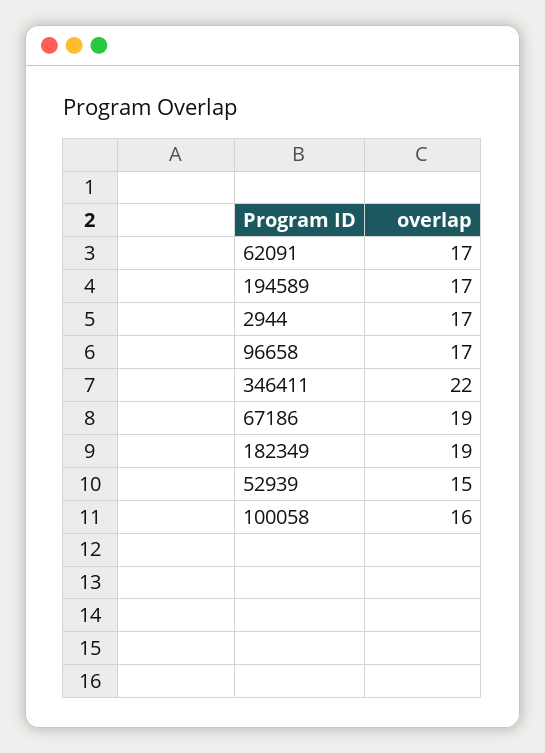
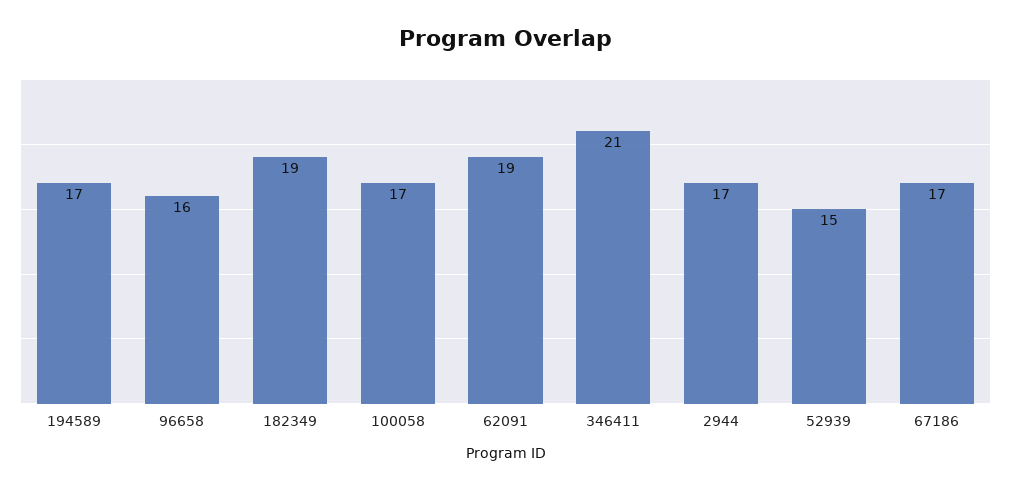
62091: 17 -> 19
96658: 17 -> 16
346411: 22 -> 21
67186: 19 -> 17
100058: 16 -> 17

